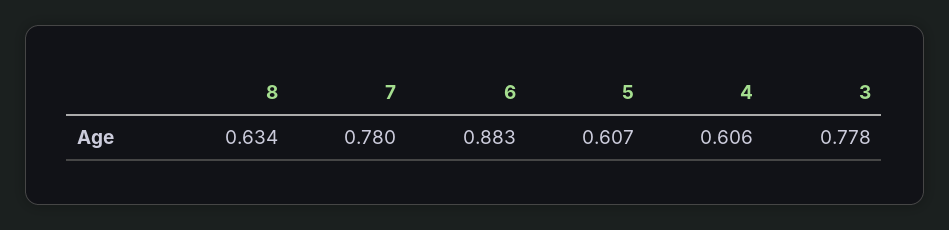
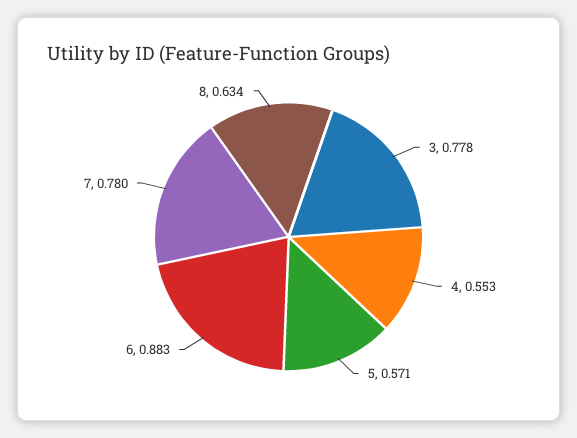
5: 0.607 -> 0.571
4: 0.606 -> 0.553

